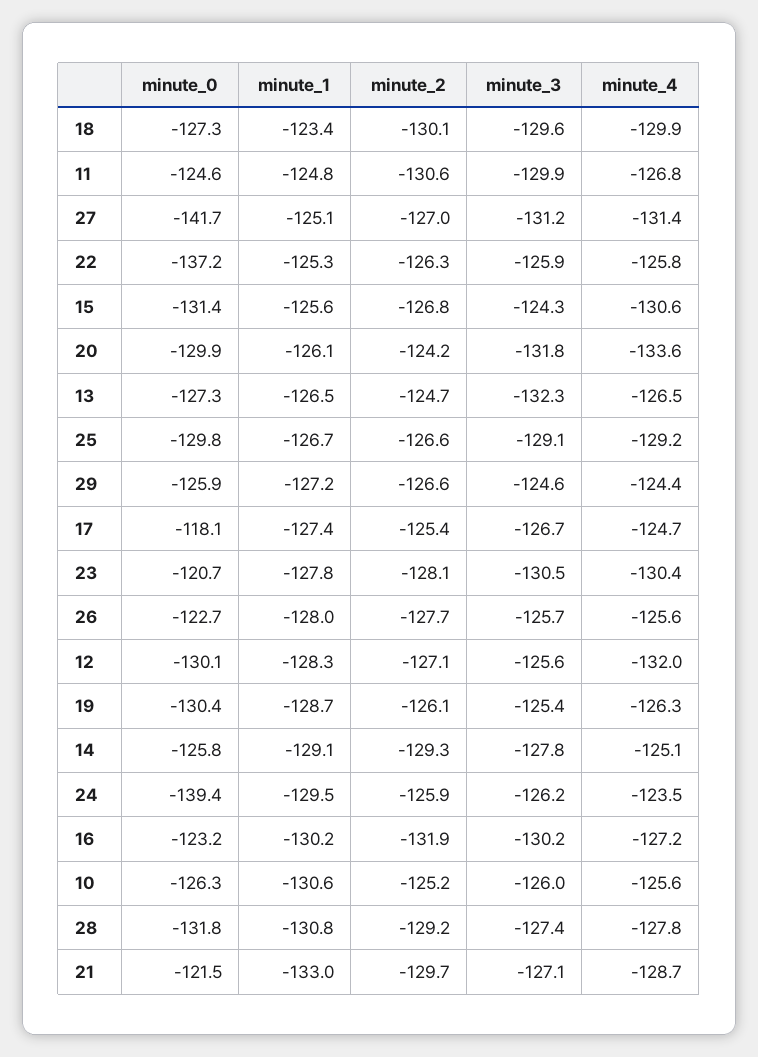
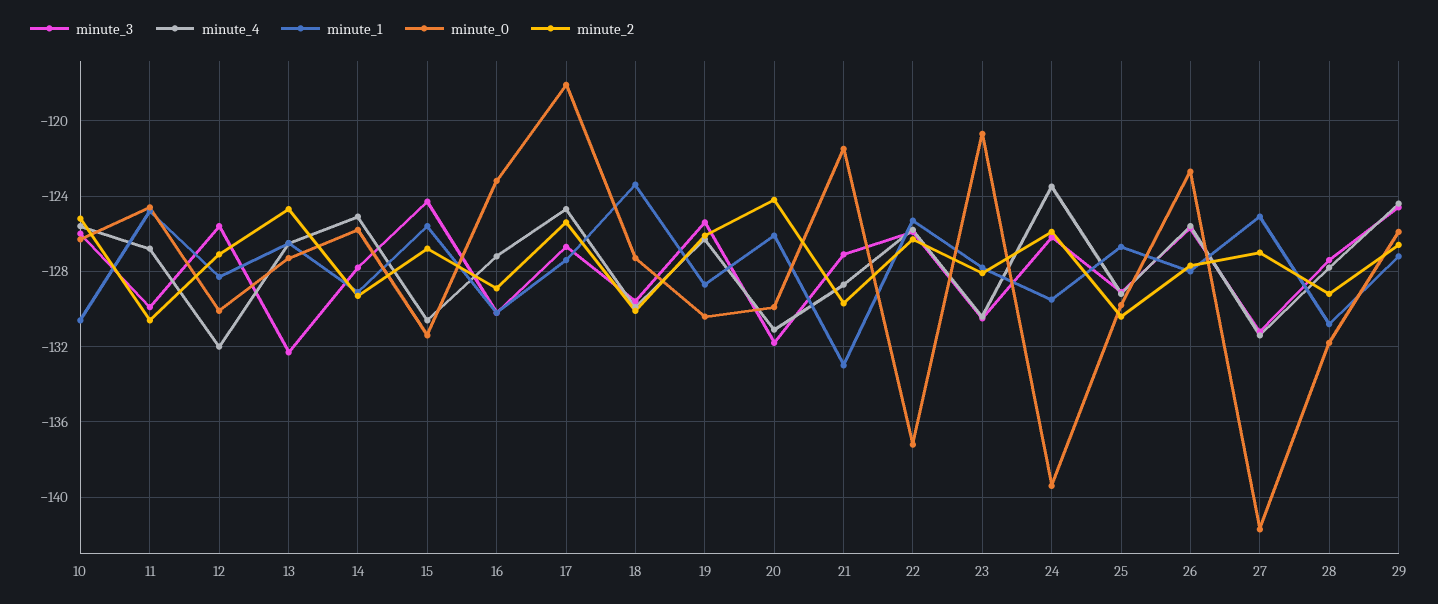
minute_4, 20: -133.6 -> -131
minute_2, 25: -126.6 -> -130.5
minute_2, 16: -131.9 -> -129

